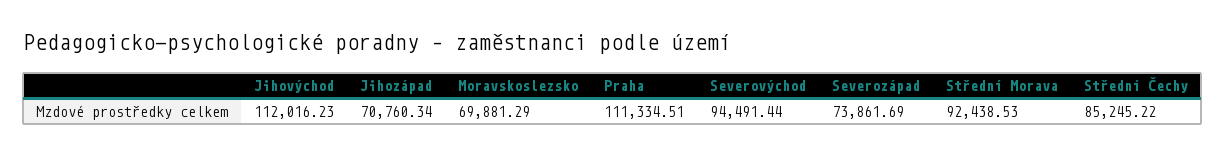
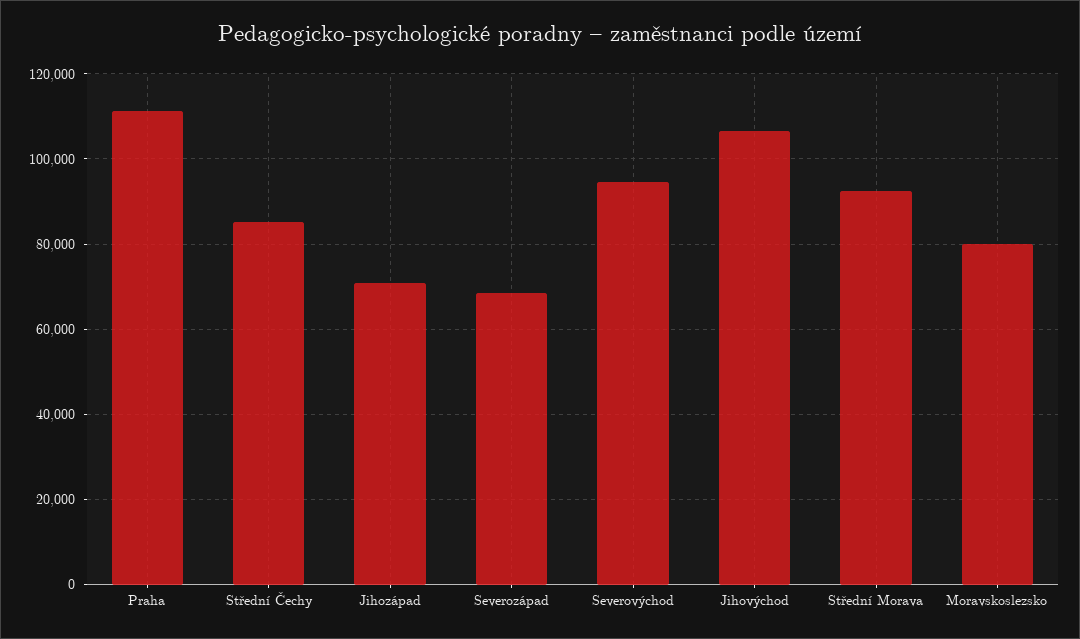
Jihovýchod: 112016.23 -> 106000
Moravskoslezsko: 69881.29 -> 80000
Severozápad: 73861.69 -> 68000

